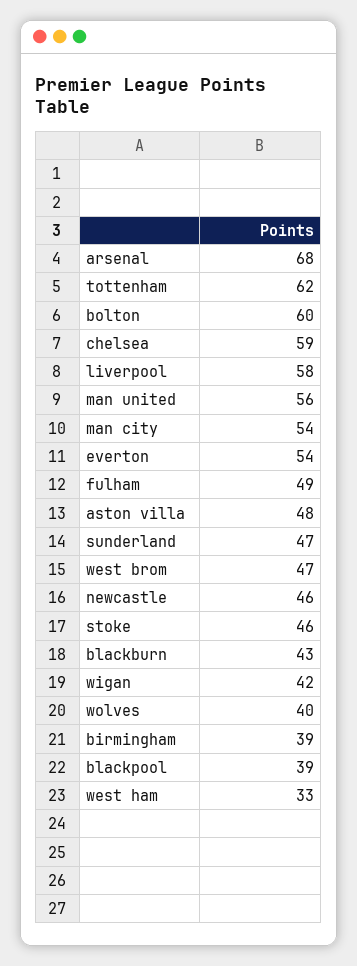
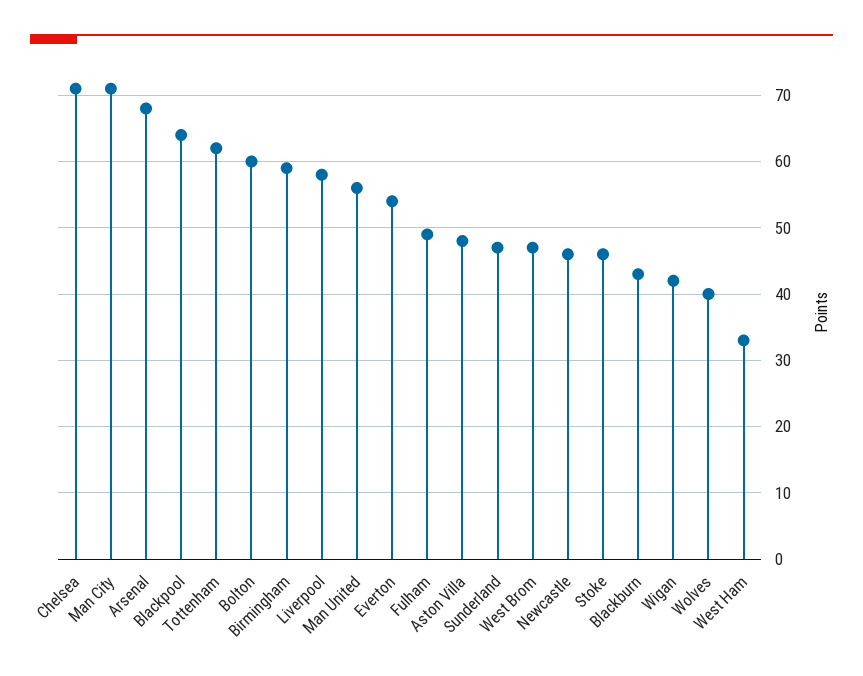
chelsea: 59 -> 71
man city: 54 -> 71
birmingham: 39 -> 59
blackpool: 39 -> 64

